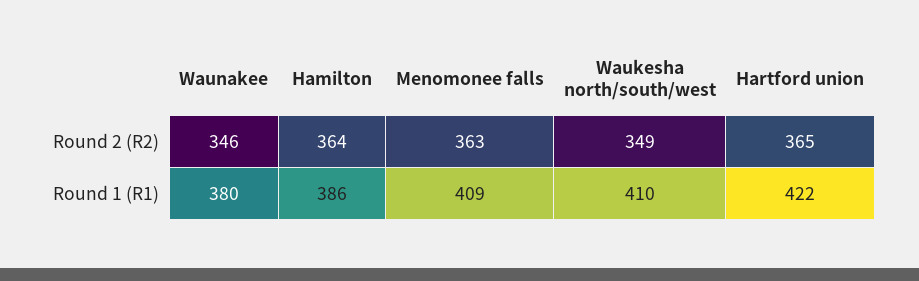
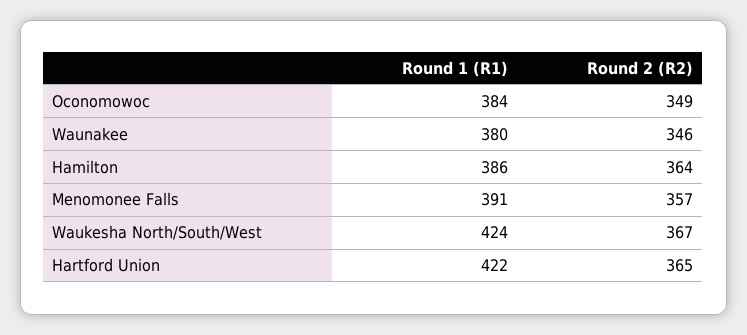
Menomonee falls, Round 2 (R2): 363 -> 357
Waukesha north/south/west, Round 2 (R2): 349 -> 367
Menomonee falls, Round 1 (R1): 409 -> 391
Waukesha north/south/west, Round 1 (R1): 410 -> 424
Oconomowoc, Round 1 (R1): none -> 384
Oconomowoc, Round 2 (R2): none -> 349

